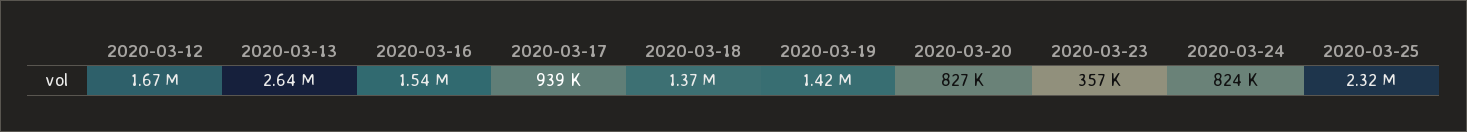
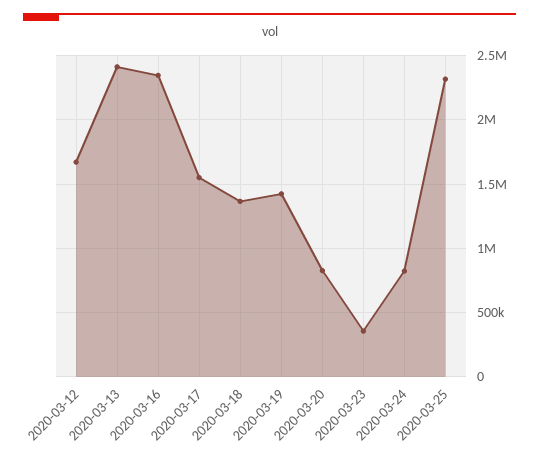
2020-03-13: 2640000 -> 2400000
2020-03-16: 1540000 -> 2350000
2020-03-17: 939000 -> 1550000

